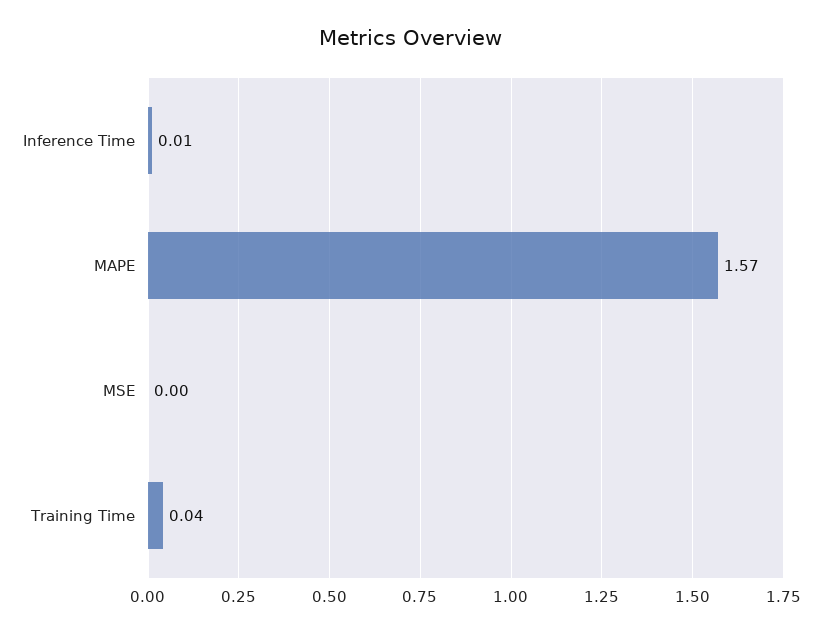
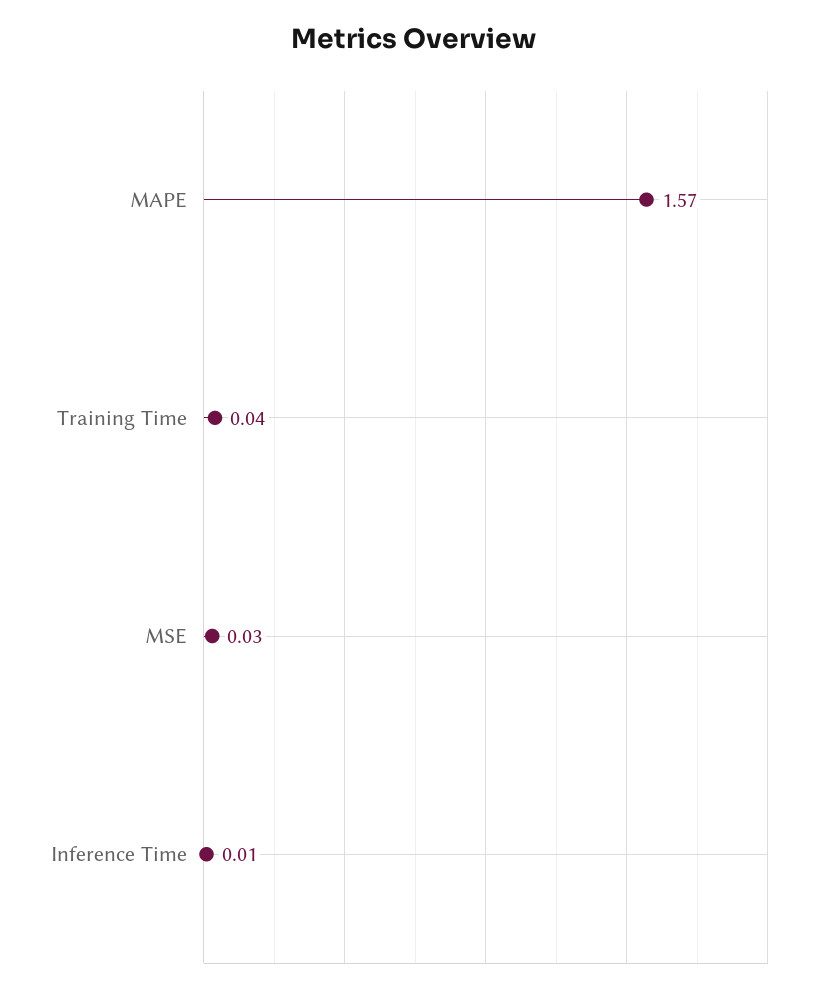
MSE: 0 -> 0.03

